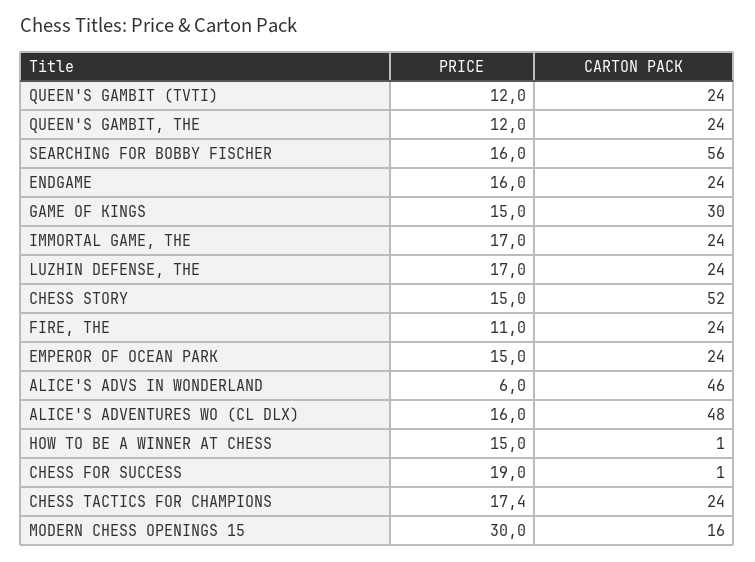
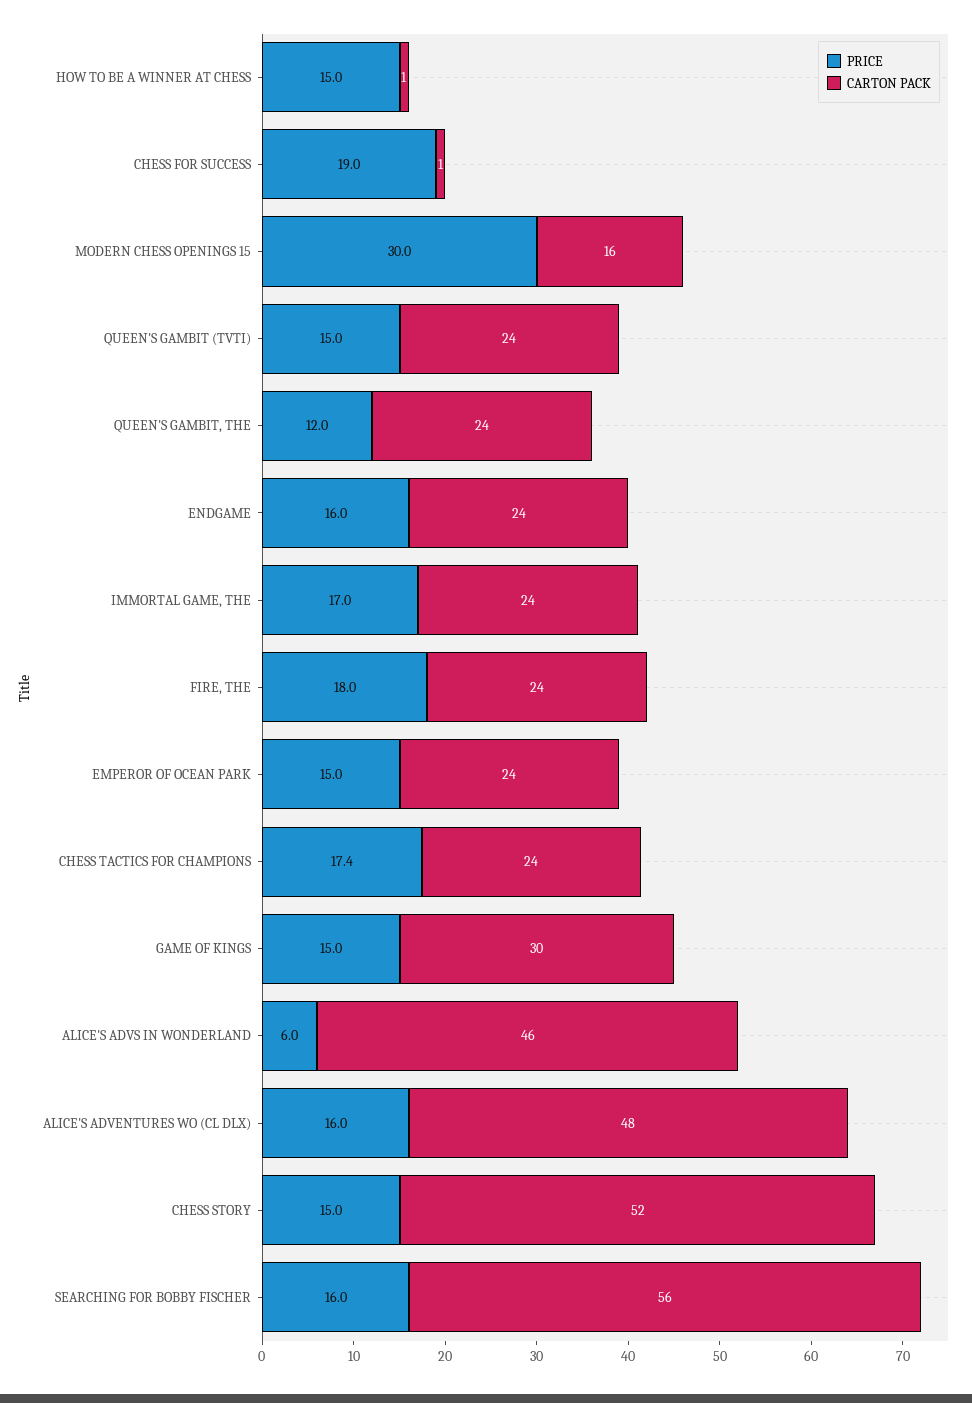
PRICE, QUEEN'S GAMBIT (TVTI): 12 -> 15
PRICE, LUZHIN DEFENSE, THE: 17 -> none
CARTON PACK, LUZHIN DEFENSE, THE: 24 -> none
PRICE, FIRE, THE: 11 -> 18

